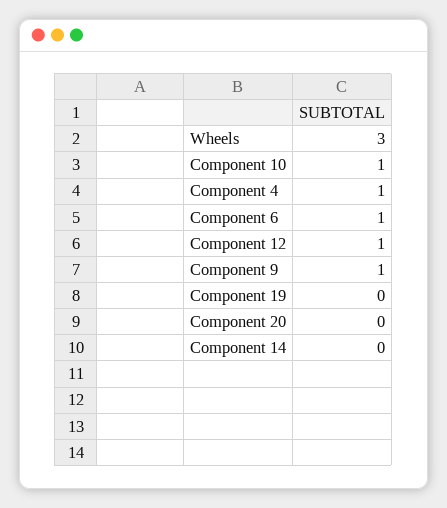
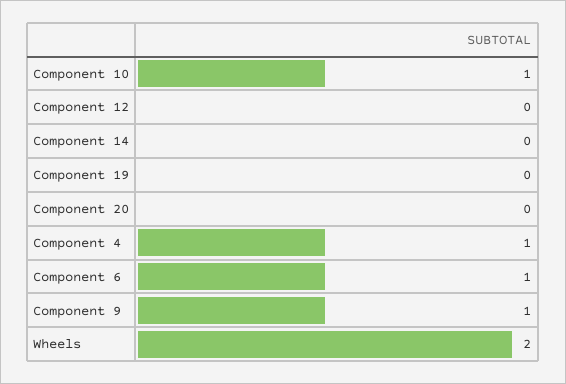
Wheels: 3 -> 2
Component 12: 1 -> 0

